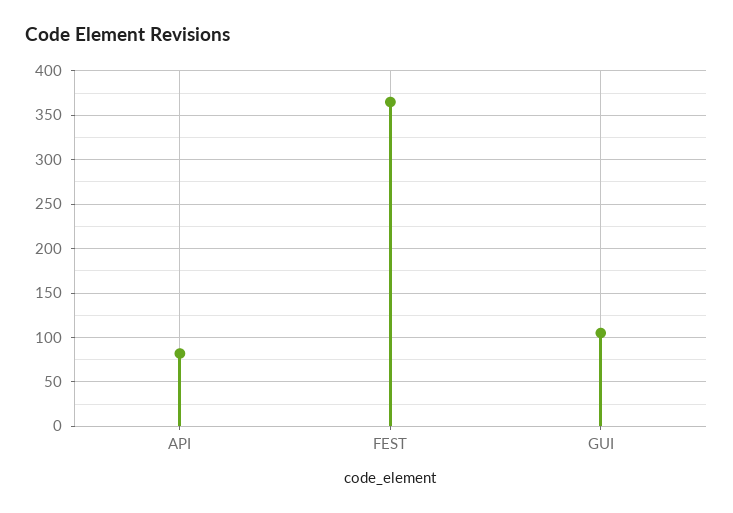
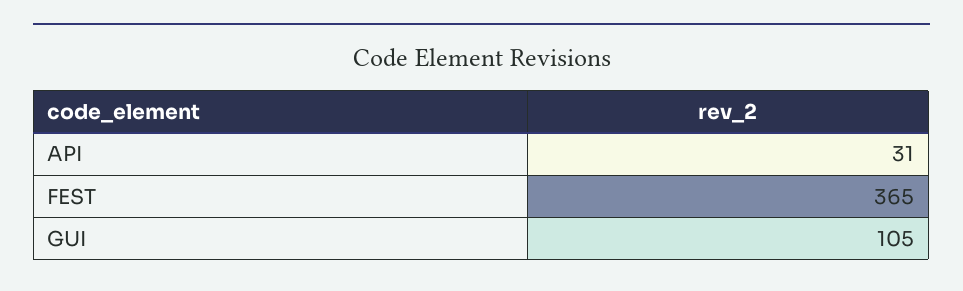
API: 80 -> 31

